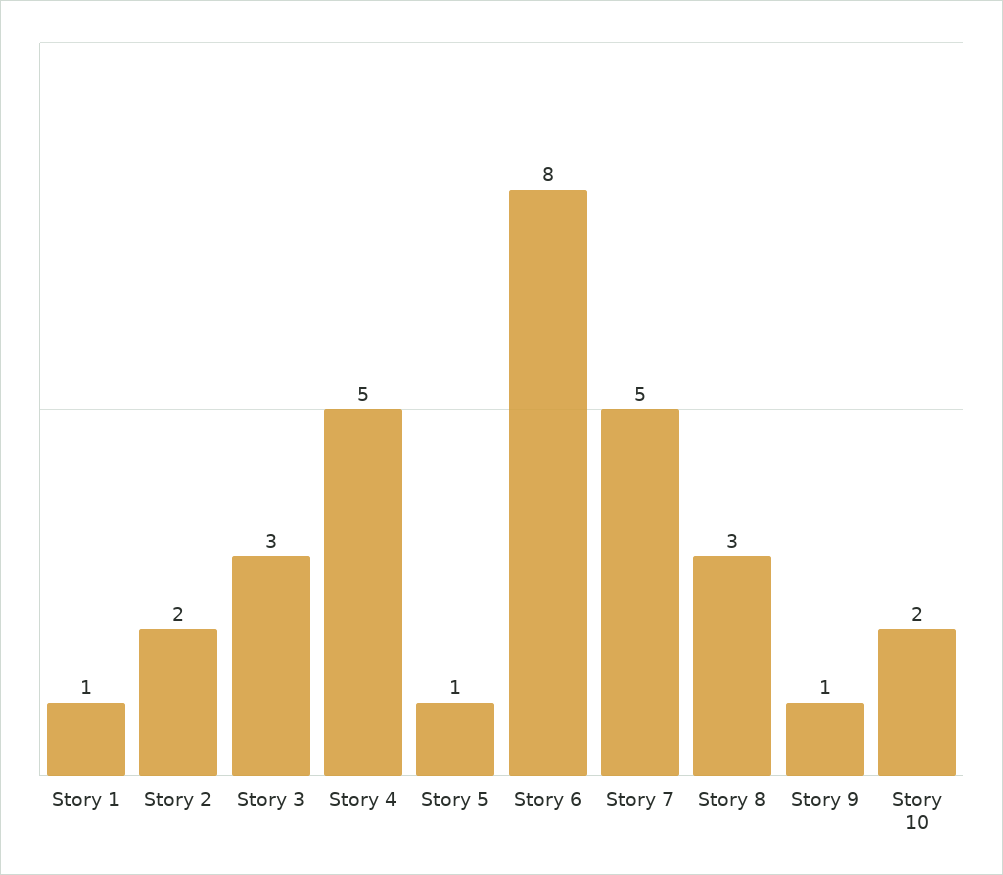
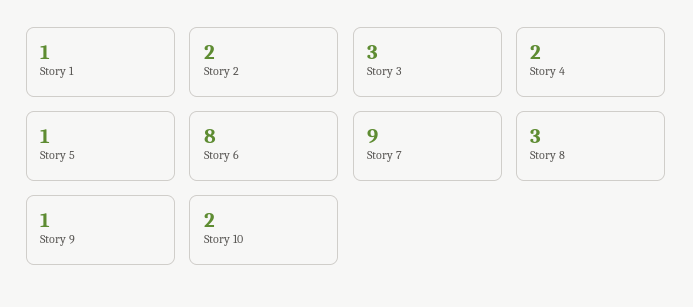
Story 4: 5 -> 2
Story 7: 5 -> 9

